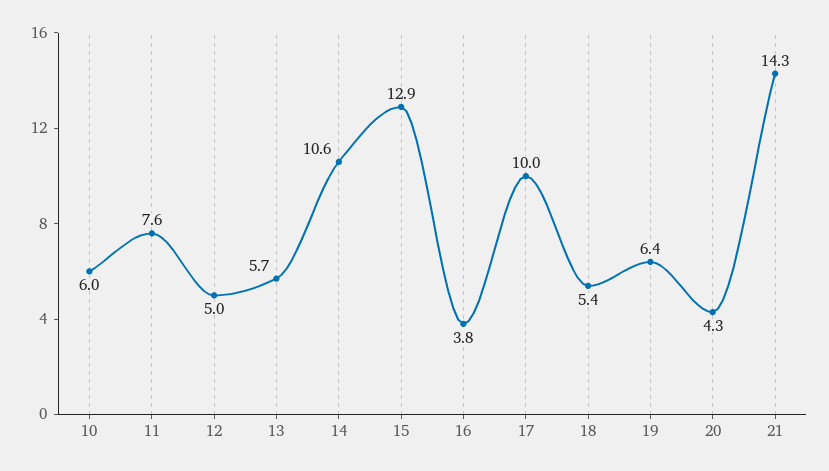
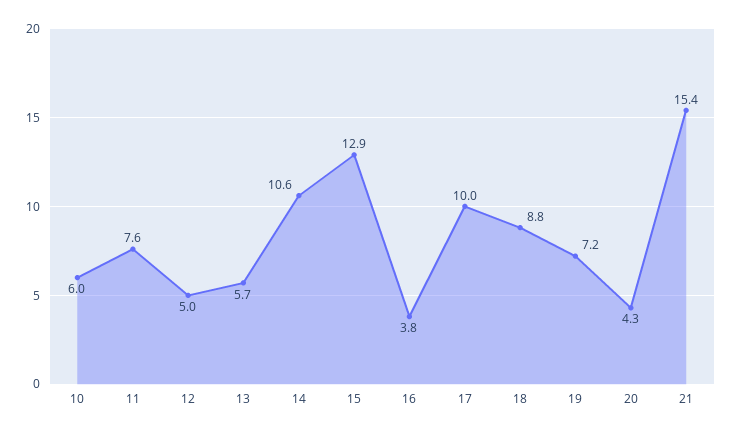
18: 5.4 -> 8.8
19: 6.4 -> 7.2
21: 14.3 -> 15.4

